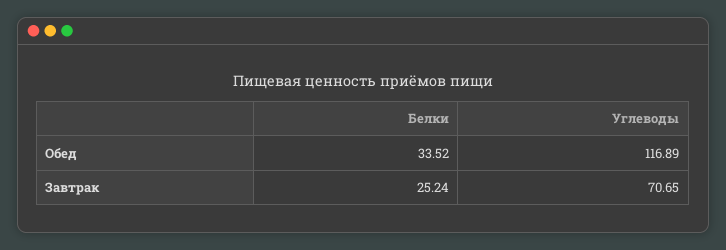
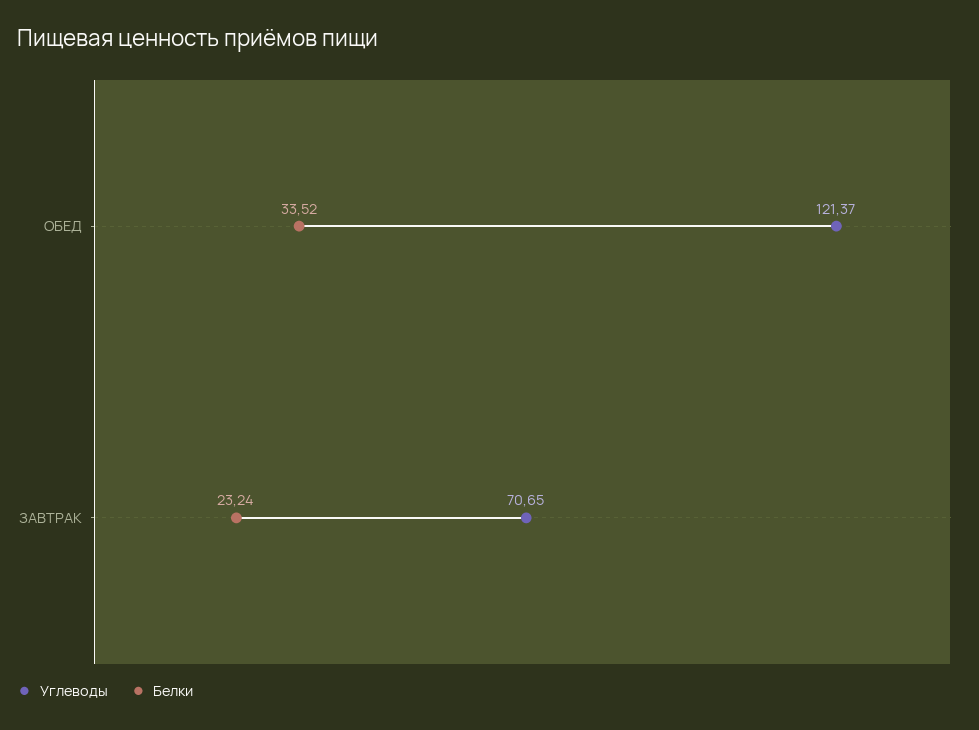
Углеводы, Обед: 116.89 -> 121.37
Белки, Завтрак: 25.24 -> 23.24

